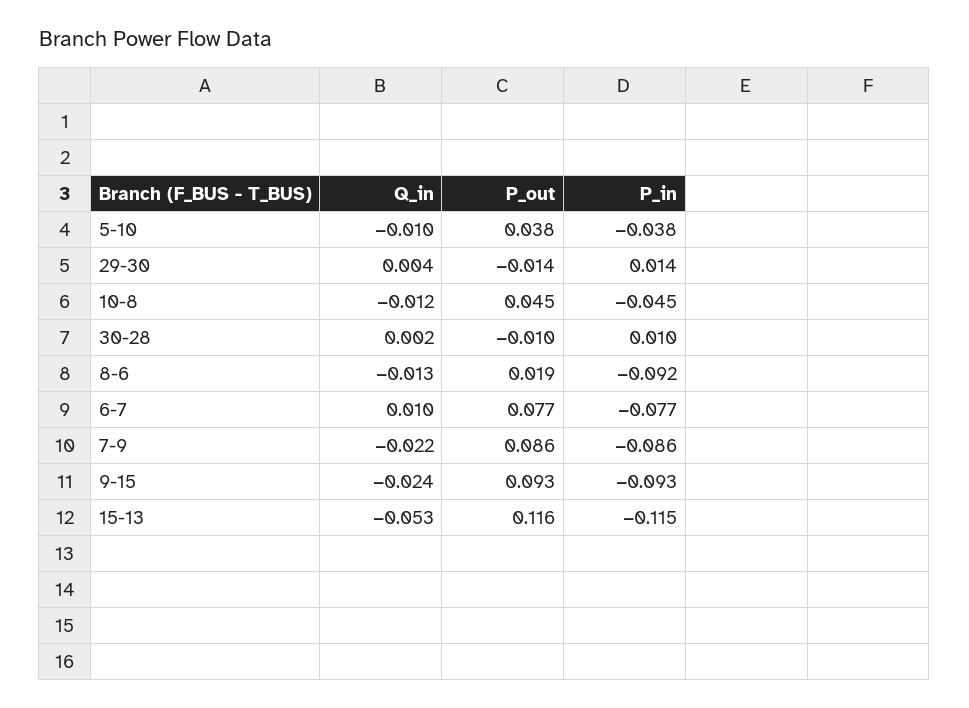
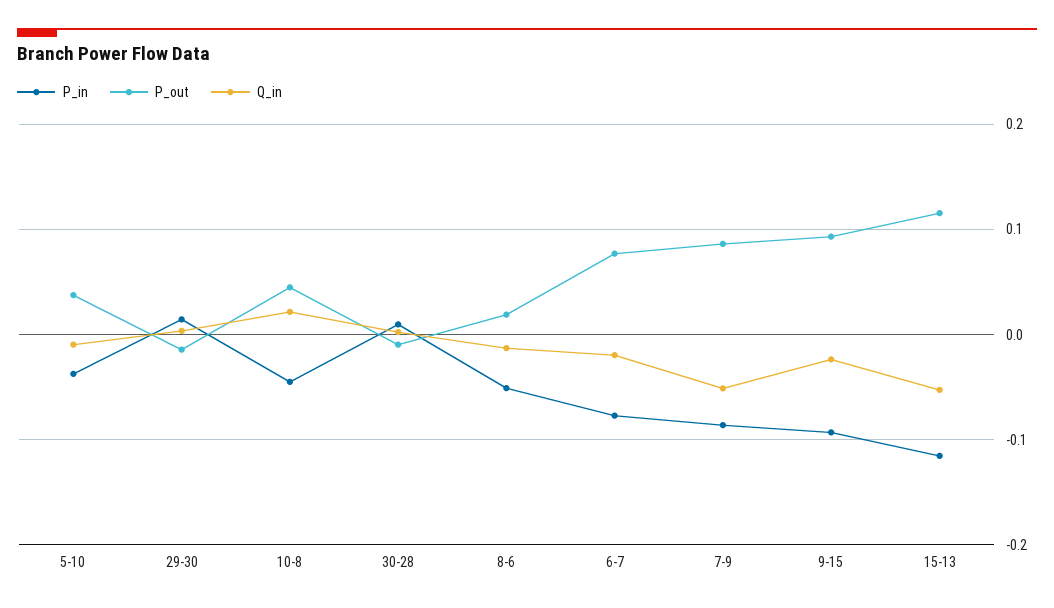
Q_in, 10-8: -0.012 -> 0.02
P_in, 8-6: -0.092 -> -0.05
Q_in, 6-7: 0.01 -> -0.02
Q_in, 7-9: -0.022 -> -0.05

